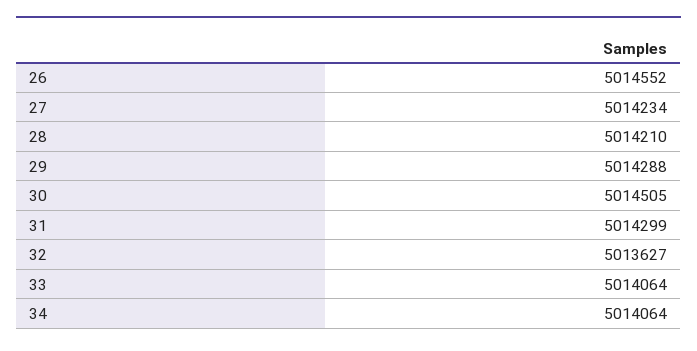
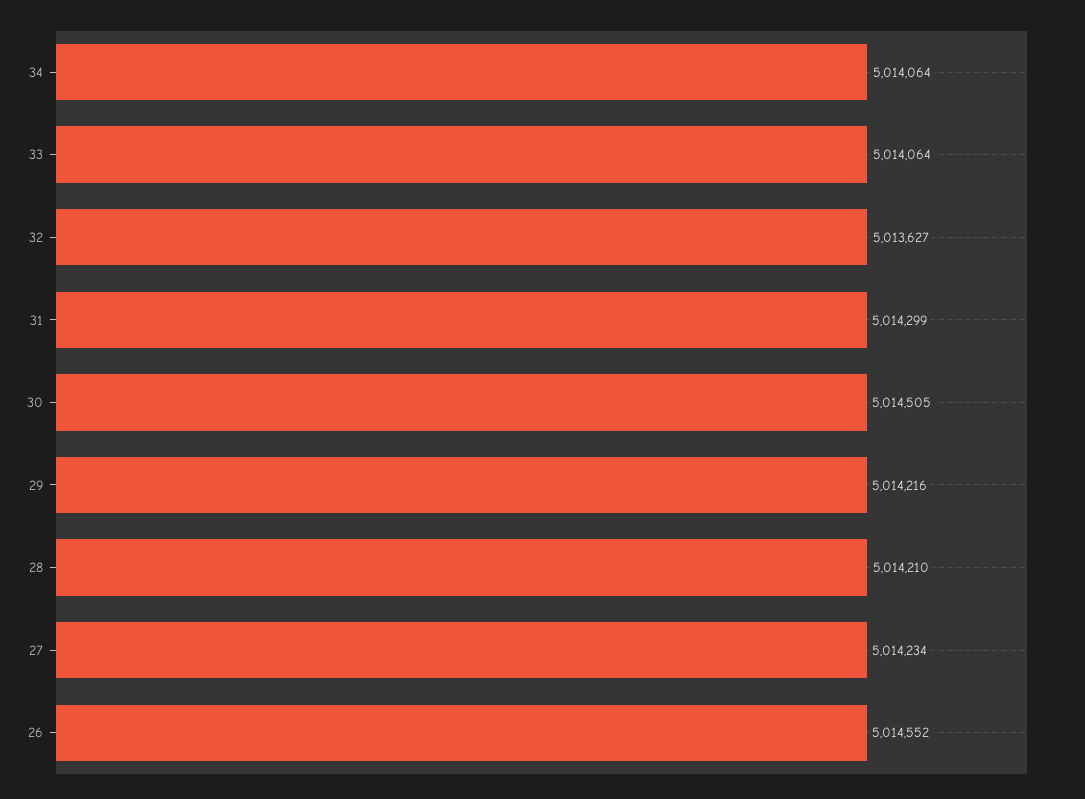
29: 5014288 -> 5014216

